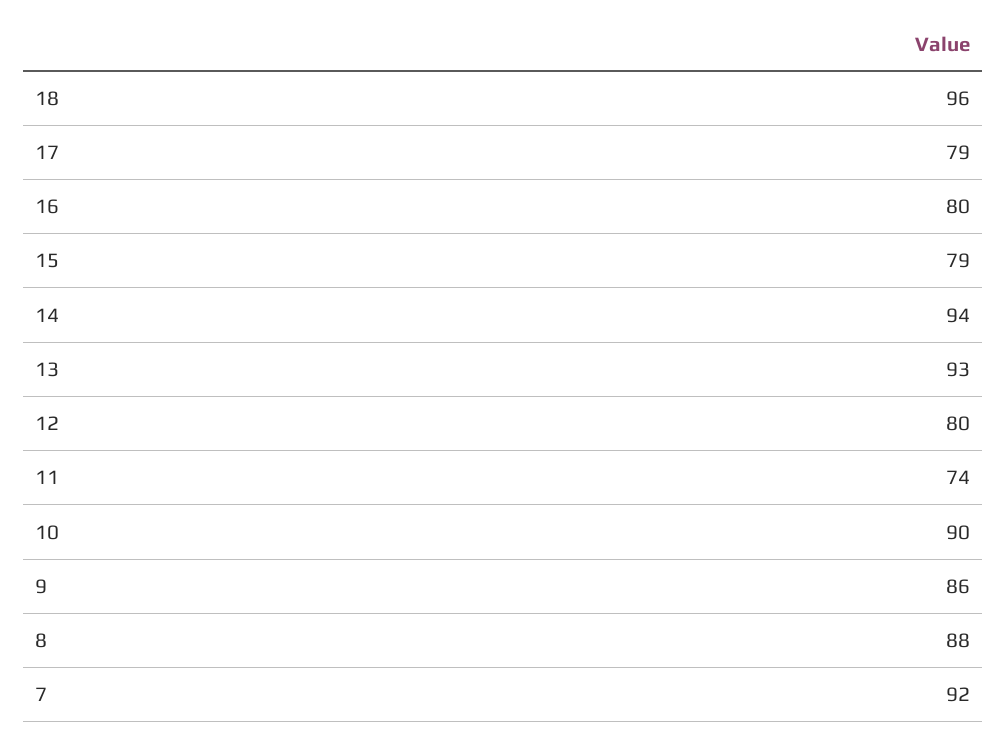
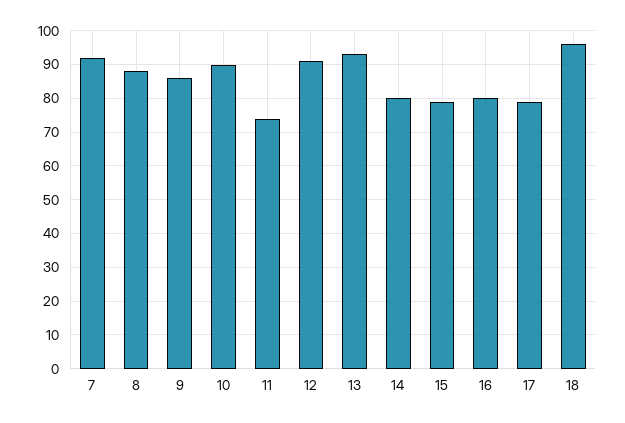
14: 94 -> 80
12: 80 -> 90

